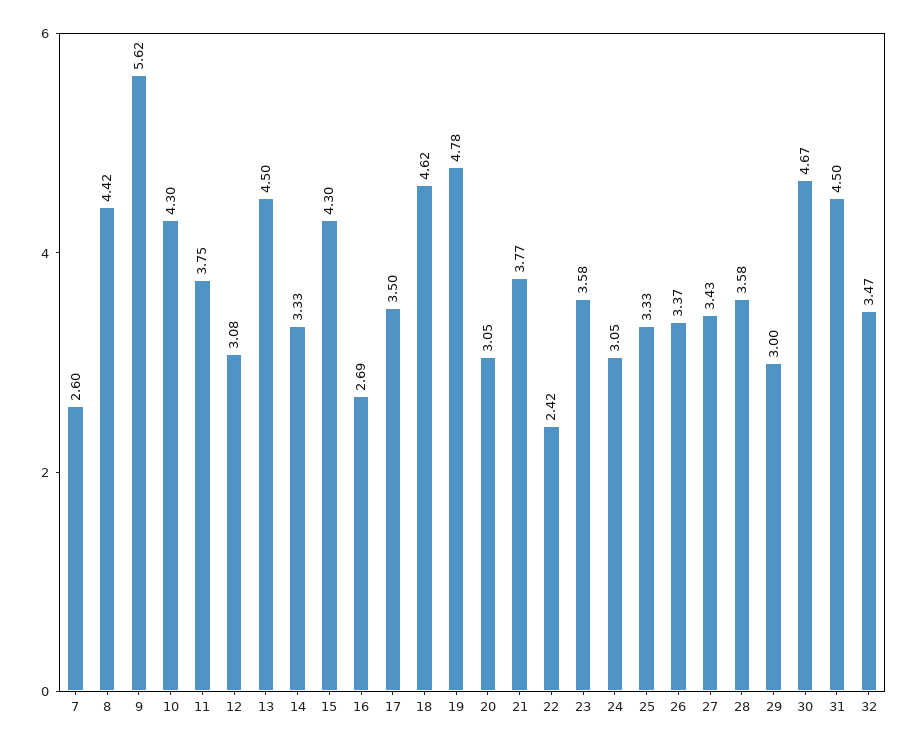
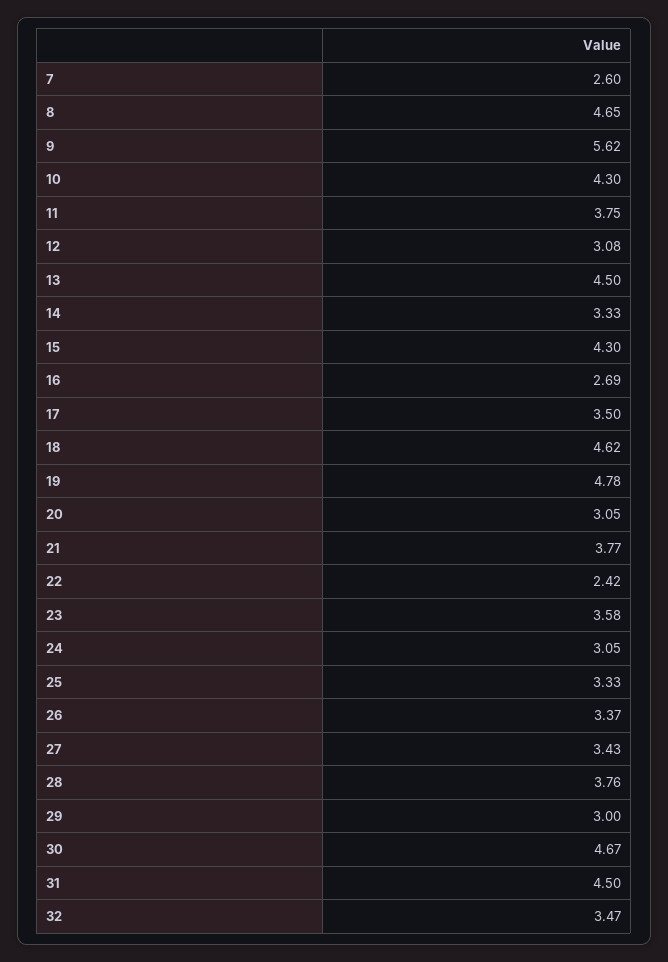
8: 4.42 -> 4.65
28: 3.58 -> 3.76

